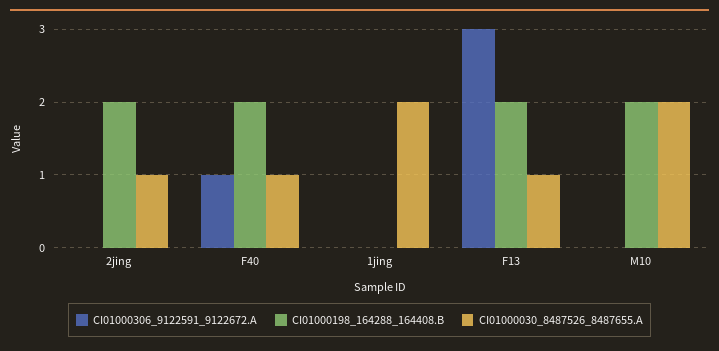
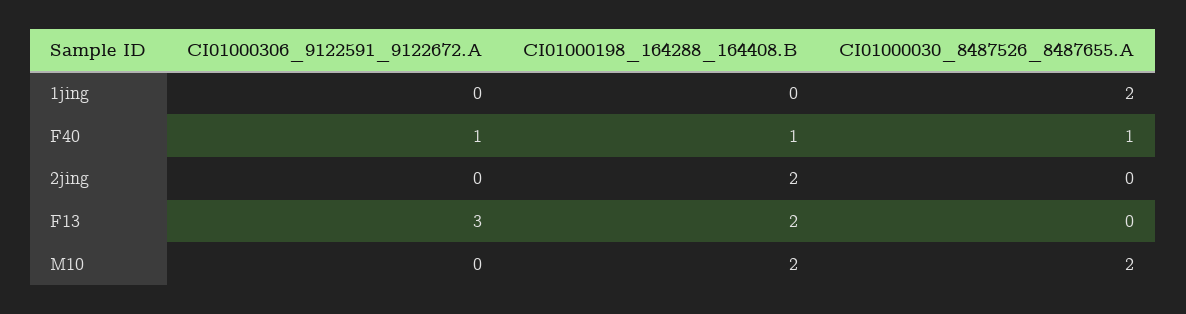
CI01000030_8487526_8487655.A, 2jing: 1 -> 0
CI01000198_164288_164408.B, F40: 2 -> 1
CI01000030_8487526_8487655.A, F13: 1 -> 0

